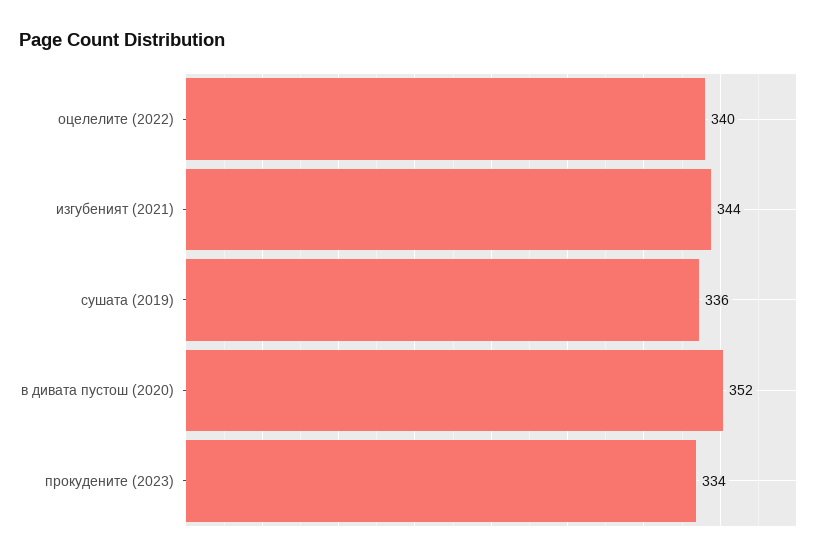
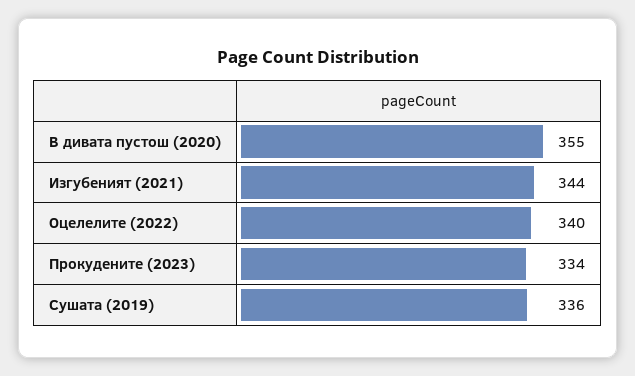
в дивата пустош (2020): 352 -> 355

